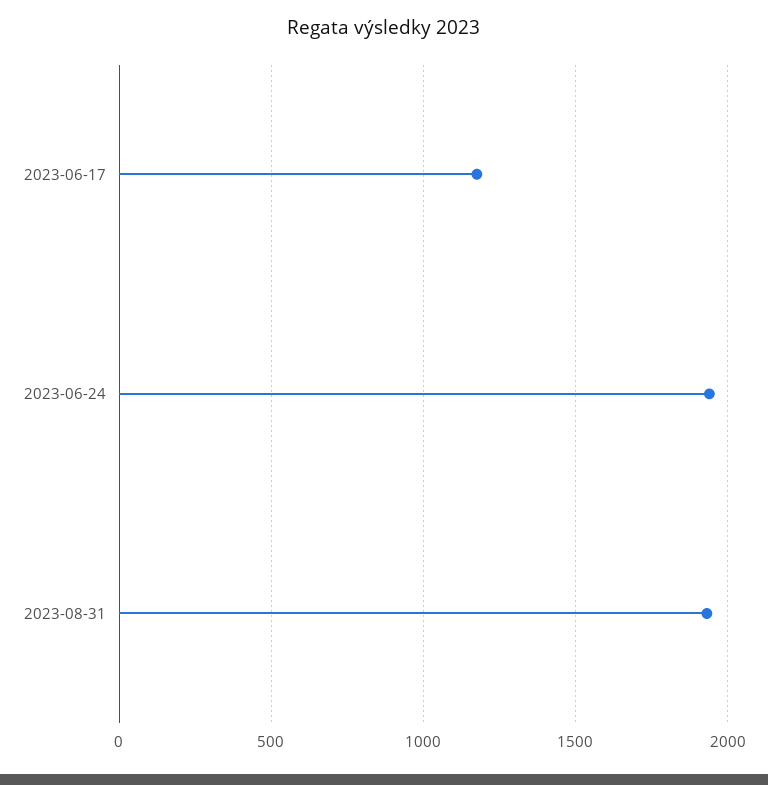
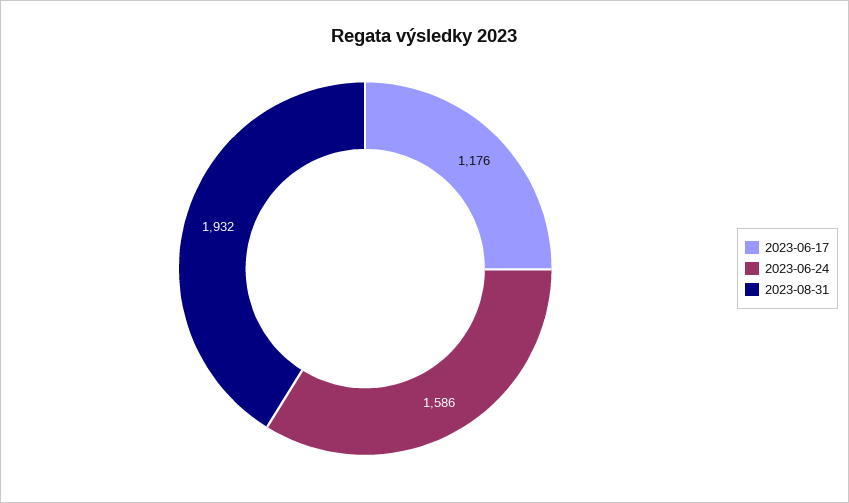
2023-06-24: 1950 -> 1586

